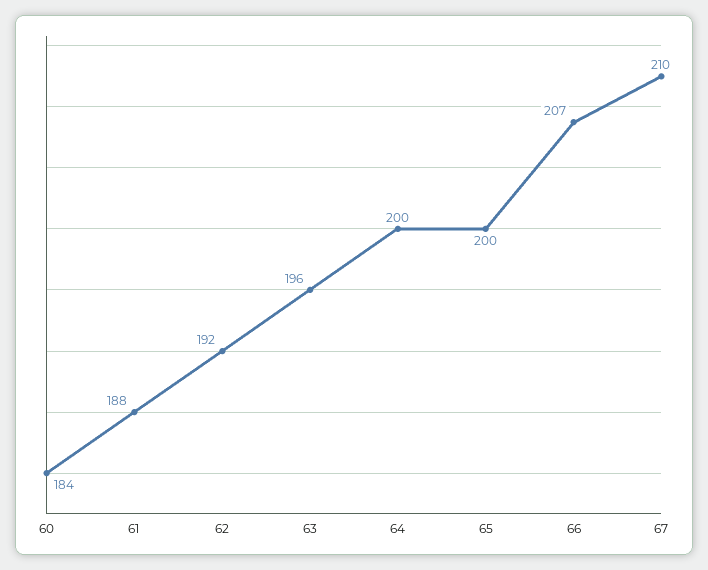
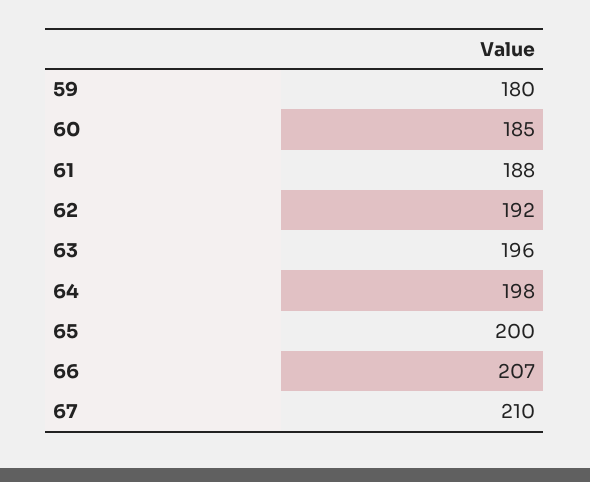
60: 184 -> 185
64: 200 -> 198
59: none -> 180

